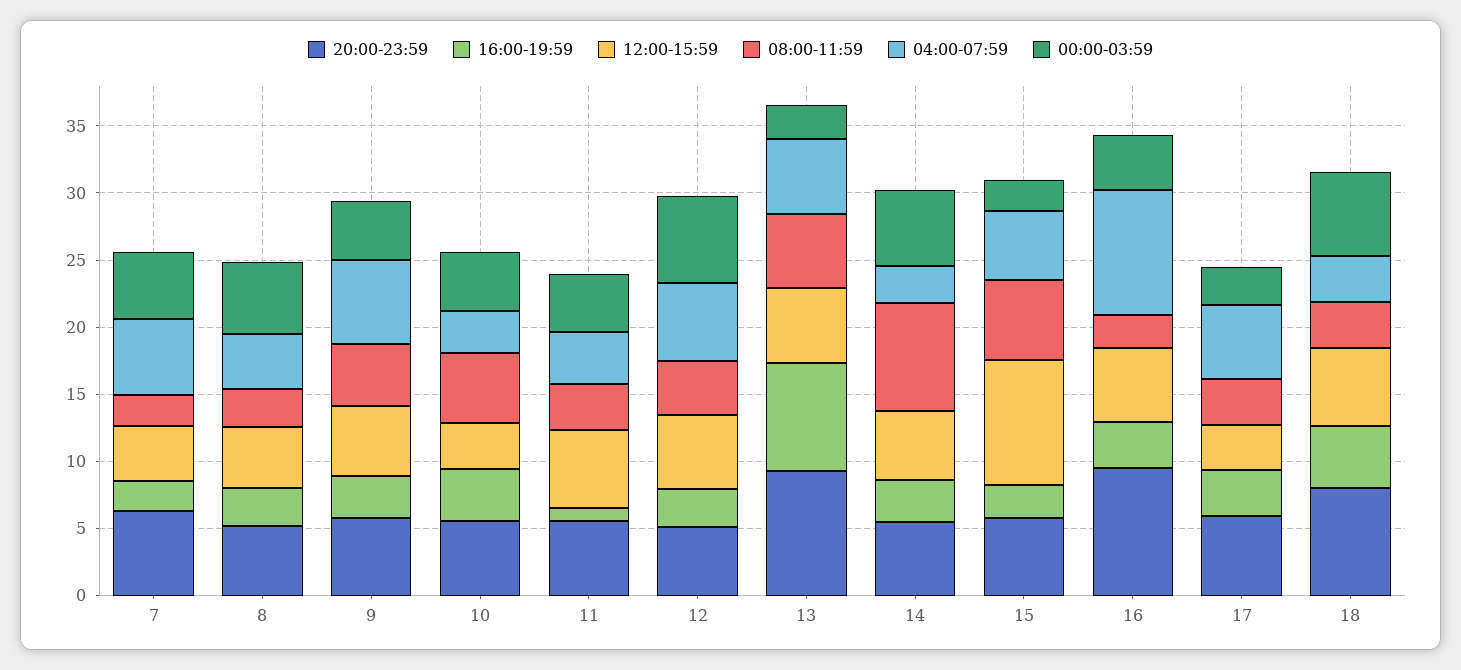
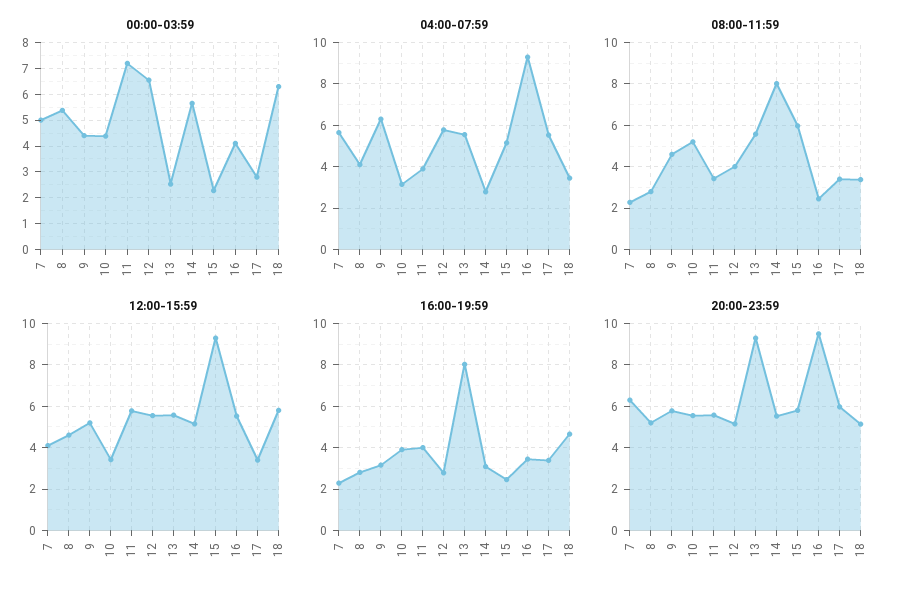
16:00-19:59, 11: 1 -> 4
00:00-03:59, 11: 4 -> 7.25
20:00-23:59, 18: 8 -> 5

